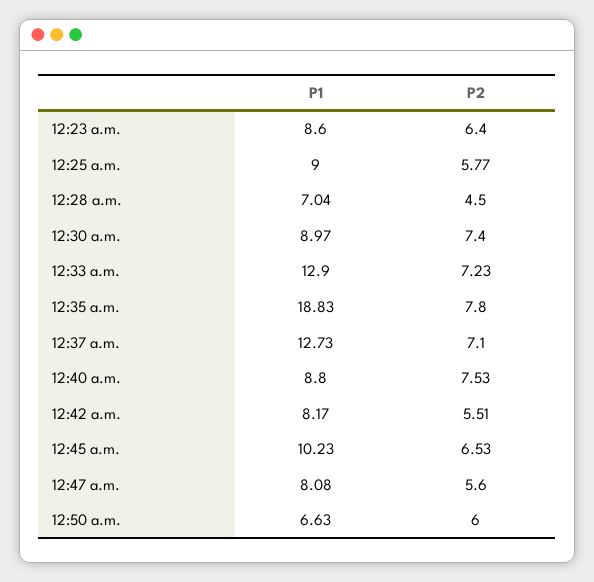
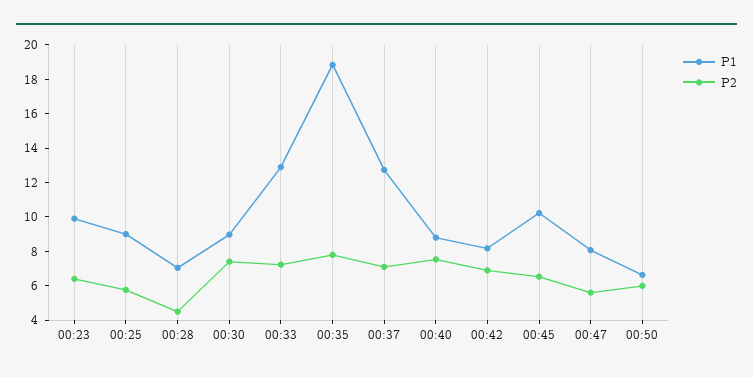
P1, 12:23 a.m.: 8.6 -> 10
P2, 12:42 a.m.: 5.51 -> 7

